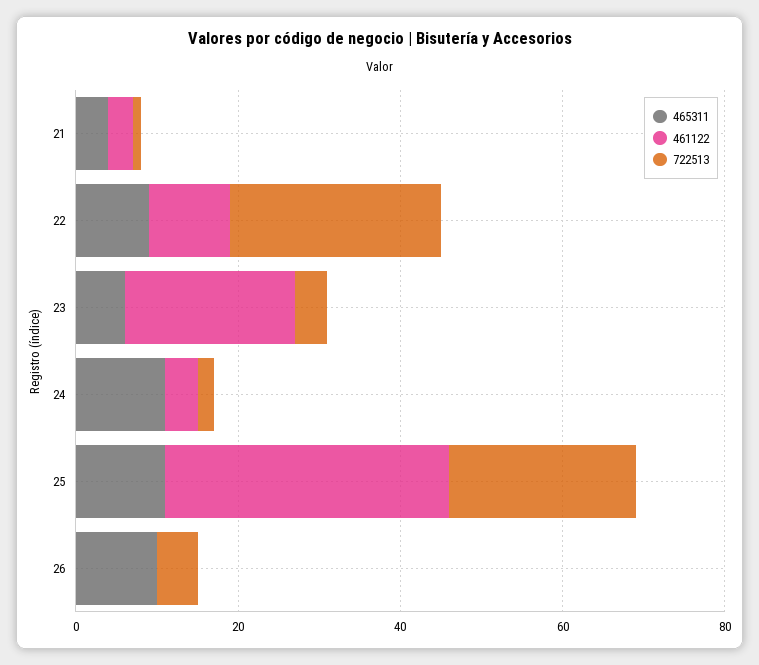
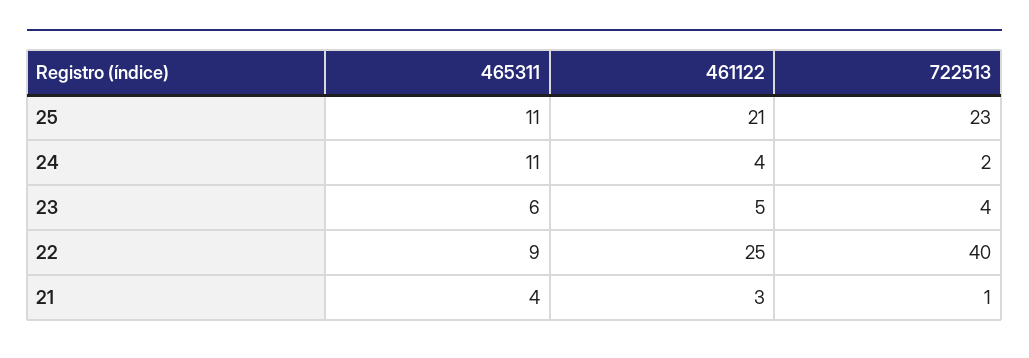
461122, 22: 10 -> 25
722513, 22: 25 -> 40
461122, 23: 20 -> 5
461122, 25: 35 -> 21
465311, 26: 10 -> none
461122, 26: 0 -> none
722513, 26: 5 -> none

